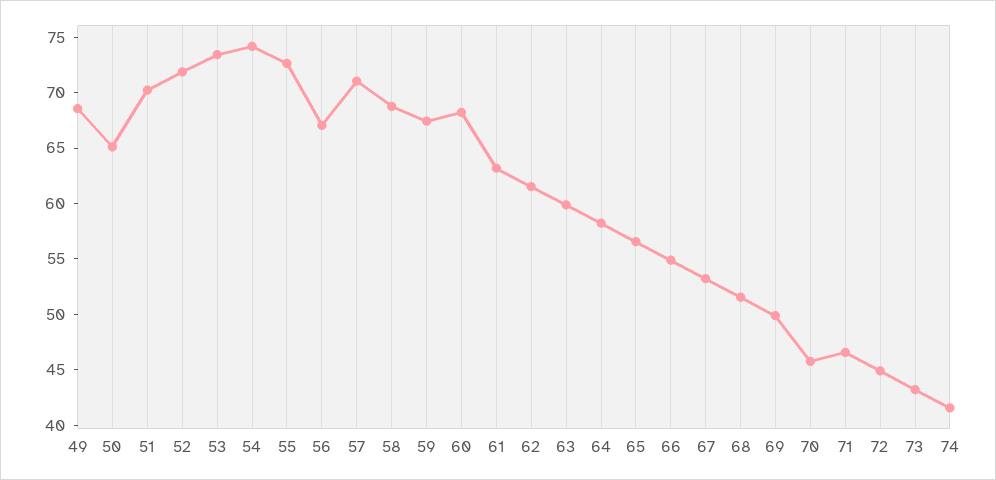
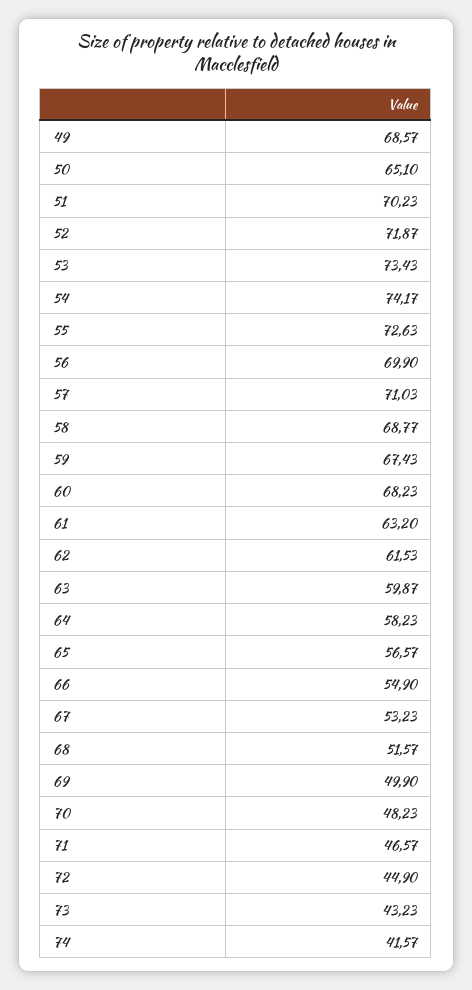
56: 67 -> 69.9
70: 46 -> 48.23

